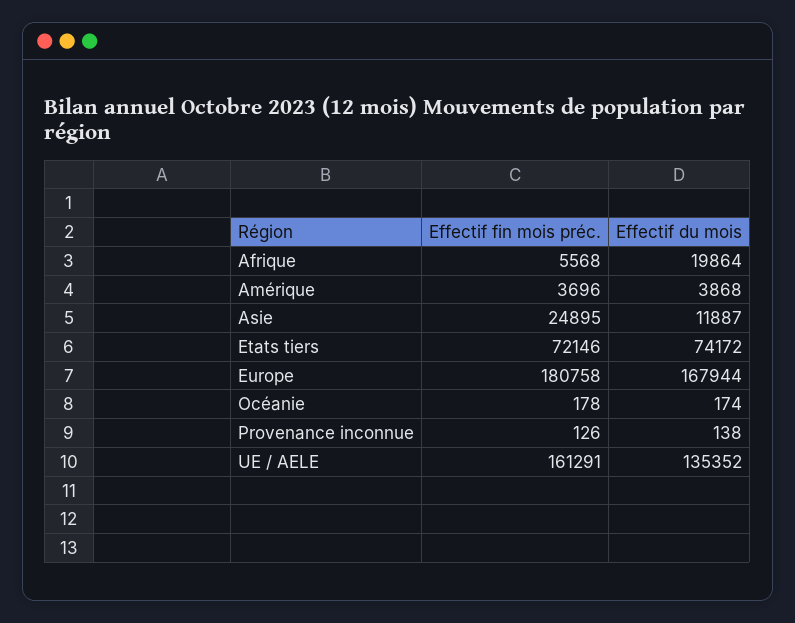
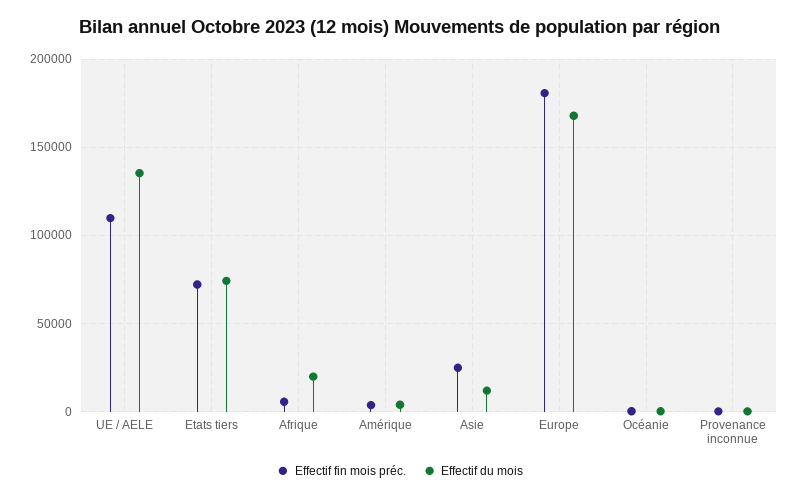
Effectif fin mois préc., UE / AELE: 161291 -> 110000

